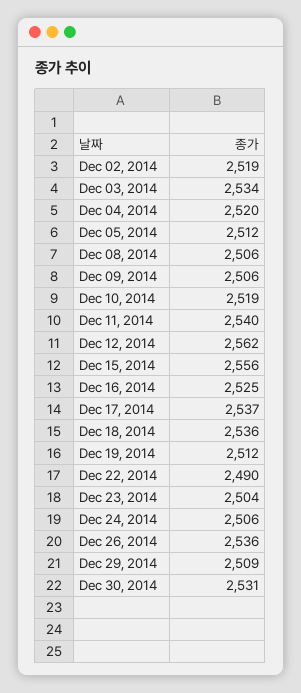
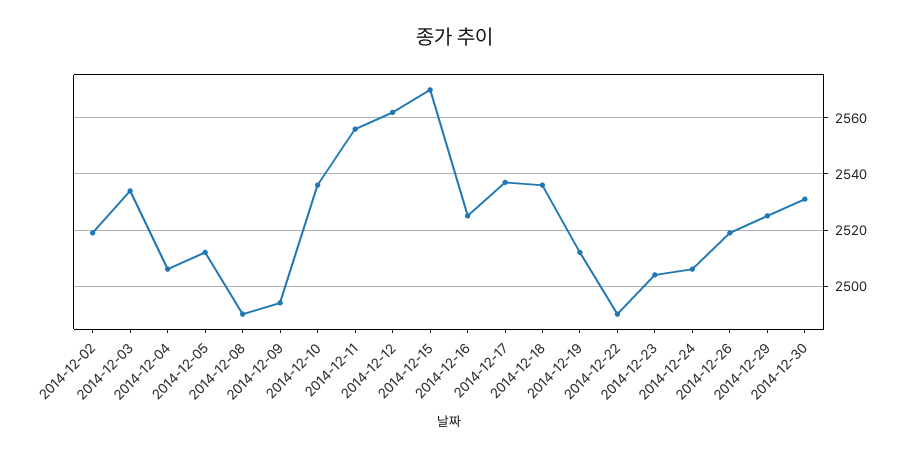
Dec 04, 2014: 2520 -> 2505
Dec 08, 2014: 2506 -> 2490
Dec 09, 2014: 2506 -> 2495
Dec 10, 2014: 2519 -> 2535
Dec 11, 2014: 2540 -> 2555
Dec 15, 2014: 2556 -> 2570
Dec 26, 2014: 2536 -> 2520
Dec 29, 2014: 2509 -> 2525

